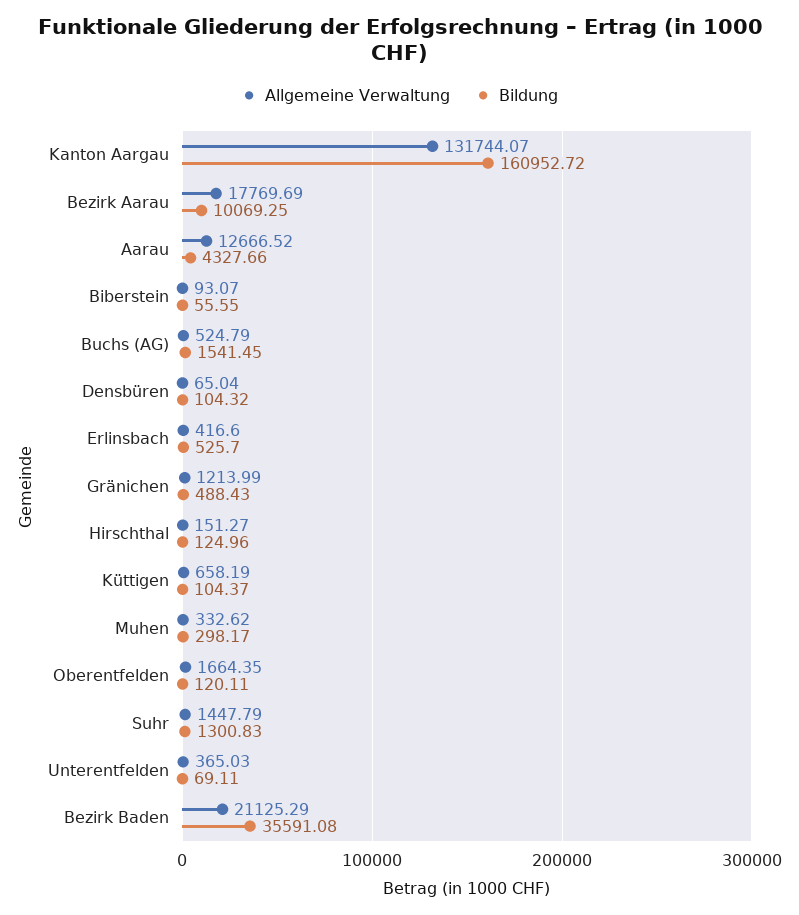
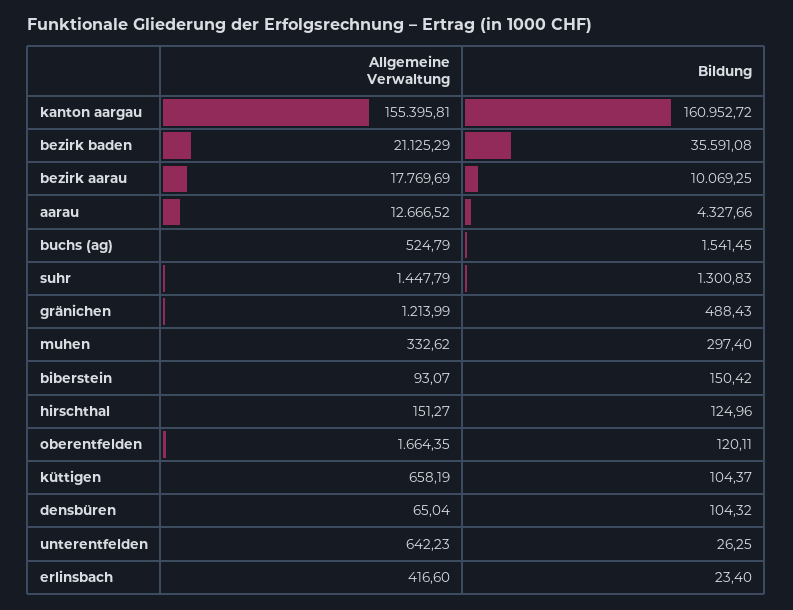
Allgemeine Verwaltung, Kanton Aargau: 131744.07 -> 155395.81
Bildung, Biberstein: 55.55 -> 150.42
Bildung, Erlinsbach: 525.7 -> 23.4
Bildung, Muhen: 298.17 -> 297.4
Allgemeine Verwaltung, Unterentfelden: 365.03 -> 642.23
Bildung, Unterentfelden: 69.11 -> 26.25

